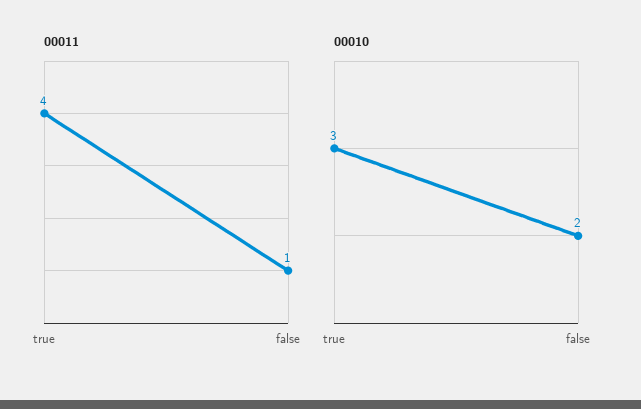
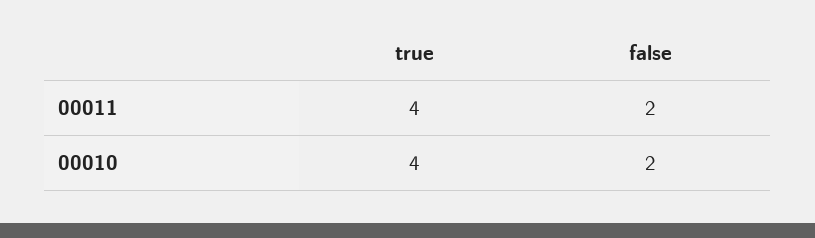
00011, false: 1 -> 2
00010, true: 3 -> 4

